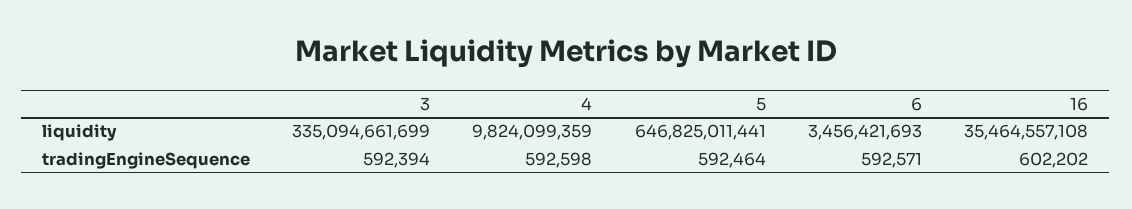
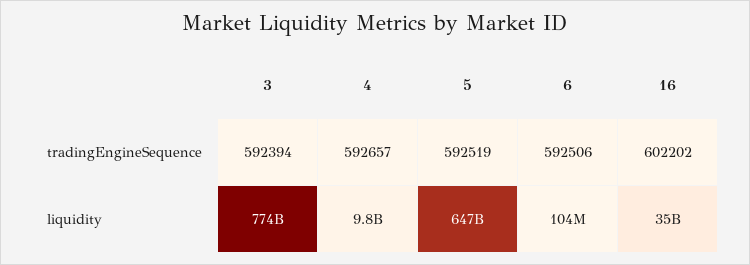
3, liquidity: 335094661699 -> 774000000000
6, liquidity: 3456421693 -> 104000000
4, tradingEngineSequence: 592598 -> 592657
5, tradingEngineSequence: 592464 -> 592519
6, tradingEngineSequence: 592571 -> 592506

